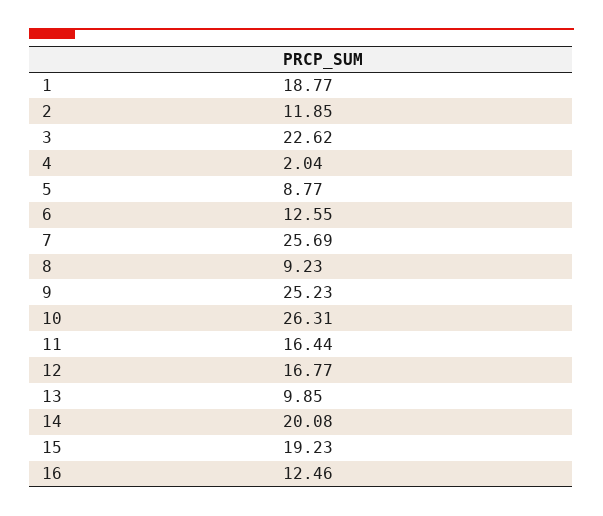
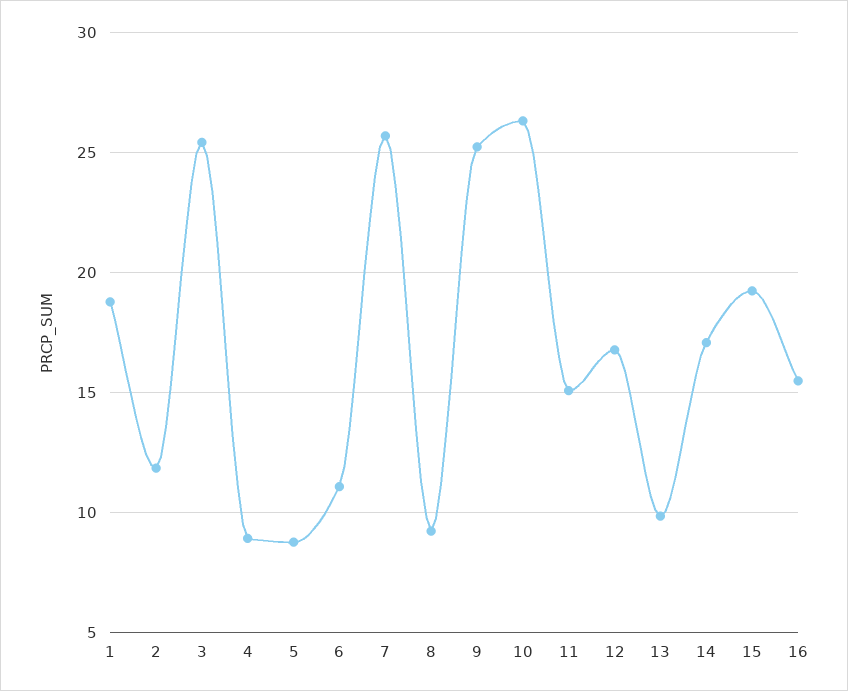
3: 22.62 -> 25.5
4: 2.04 -> 9
6: 12.55 -> 11
11: 16.44 -> 15
14: 20.08 -> 17
16: 12.46 -> 15.5

